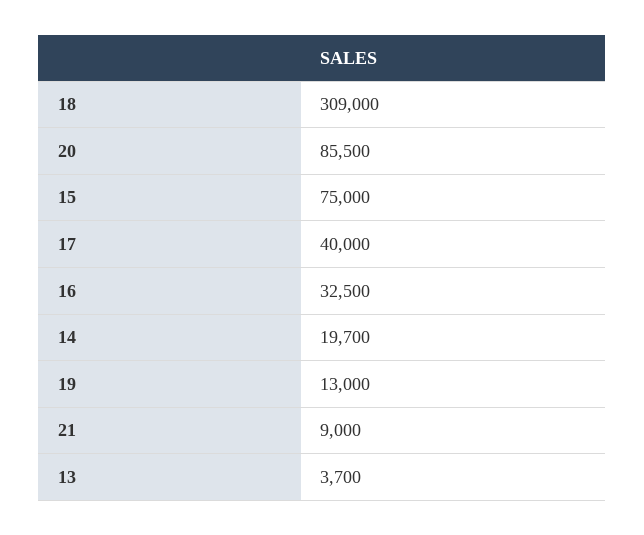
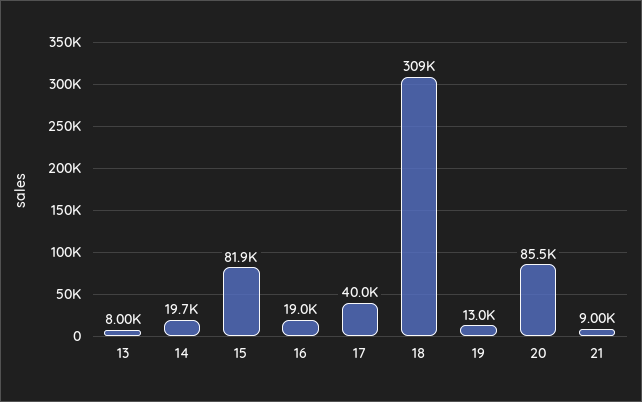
15: 75000 -> 81900
16: 32500 -> 19000
13: 3700 -> 8000

